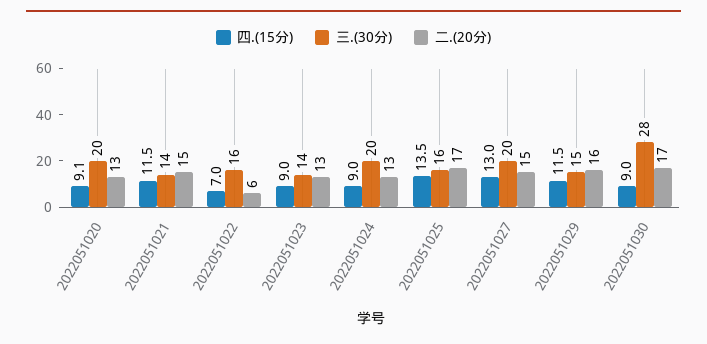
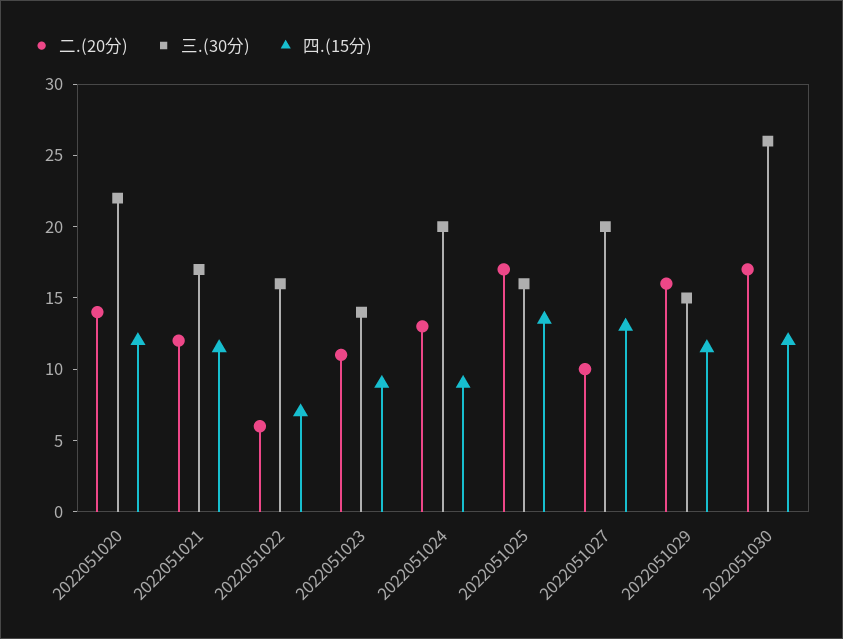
四.(15分), 2022051020: 9.1 -> 12
三.(30分), 2022051020: 20 -> 22
二.(20分), 2022051020: 13 -> 14
三.(30分), 2022051021: 14 -> 17
二.(20分), 2022051021: 15 -> 12
二.(20分), 2022051023: 13 -> 11
二.(20分), 2022051027: 15 -> 10
四.(15分), 2022051030: 9 -> 12
三.(30分), 2022051030: 28 -> 26

